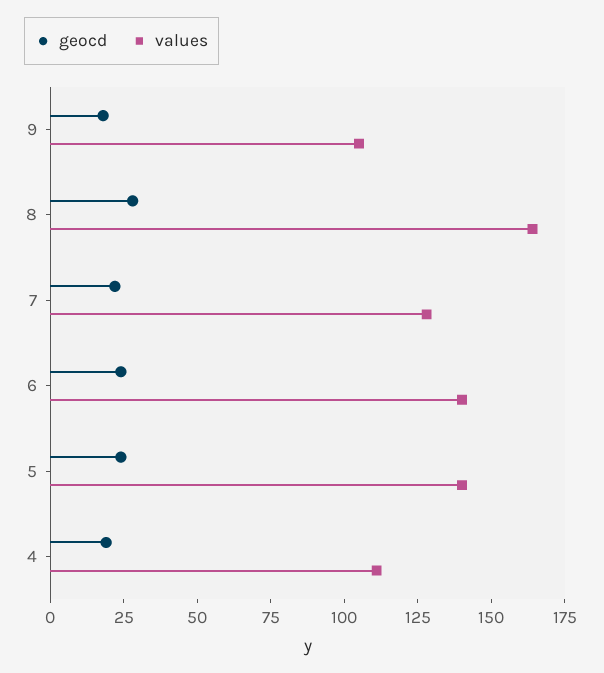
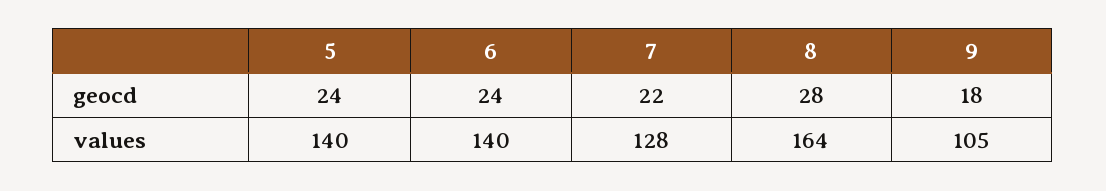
geocd, 4: 20 -> none
values, 4: 110 -> none

